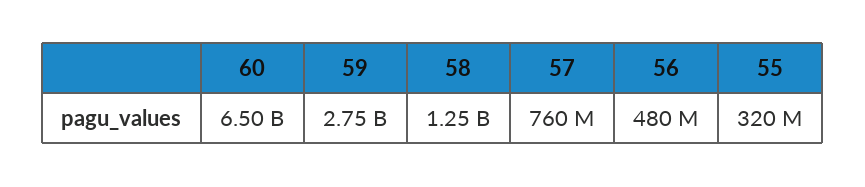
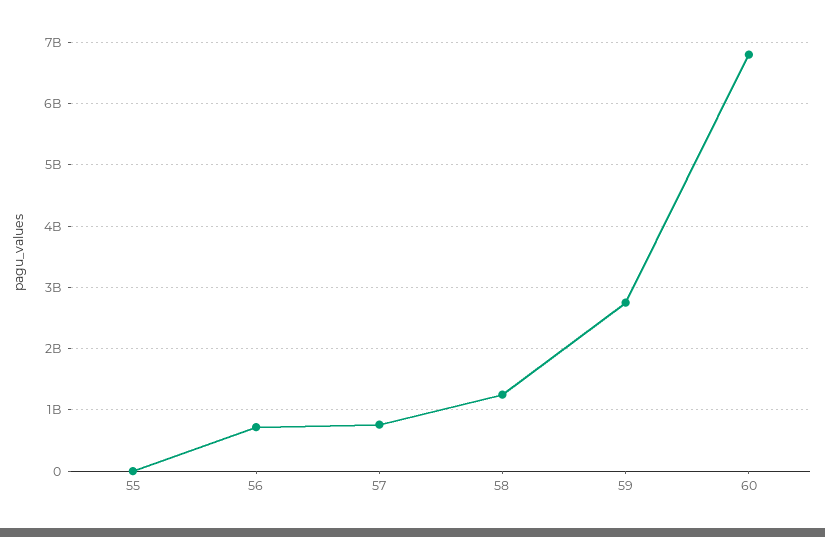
60: 6500000000 -> 6800000000
56: 480000000 -> 700000000
55: 320000000 -> 0

